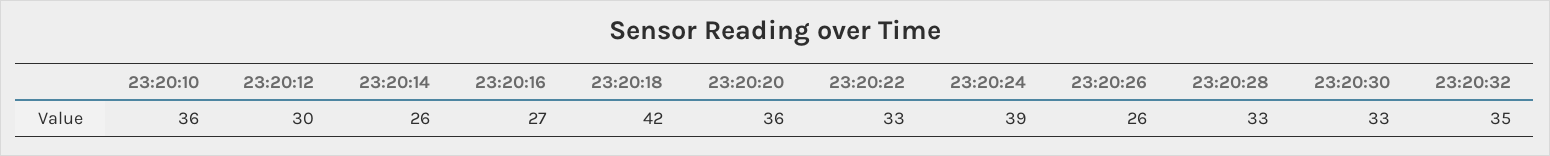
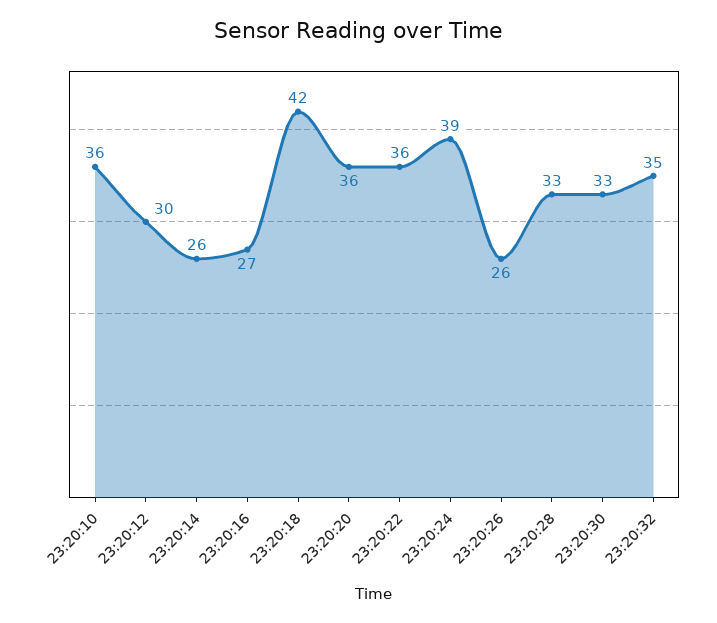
23:20:22: 33 -> 36

